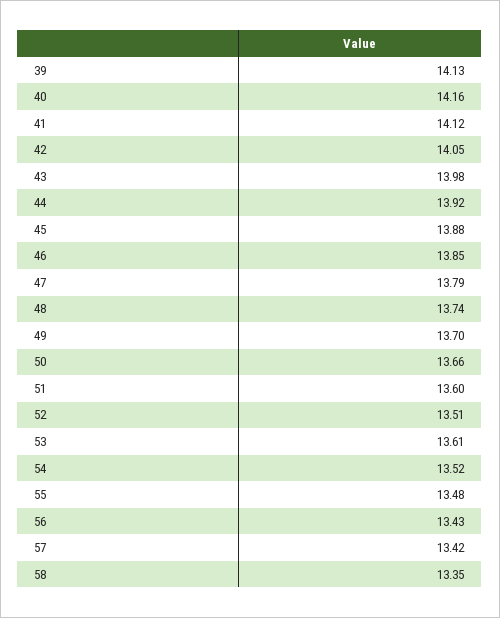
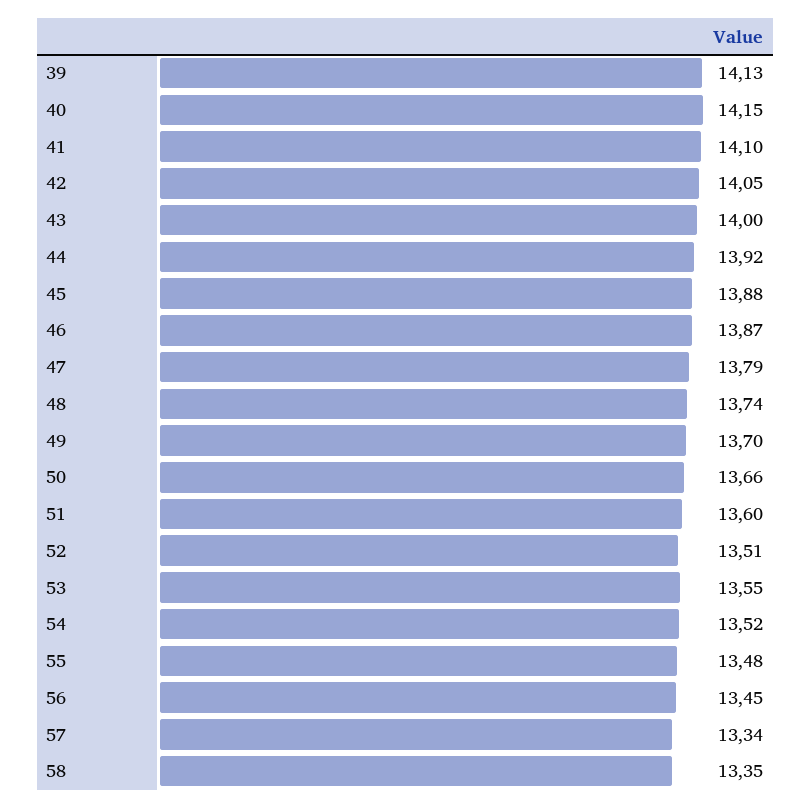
40: 14.16 -> 14.15
41: 14.12 -> 14.1
43: 13.98 -> 14
46: 13.85 -> 13.87
53: 13.61 -> 13.55
56: 13.43 -> 13.45
57: 13.42 -> 13.34

